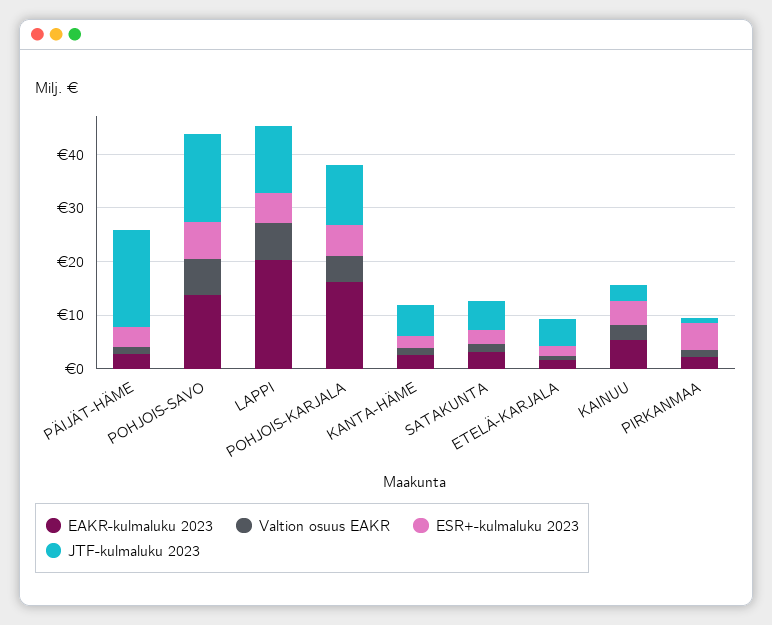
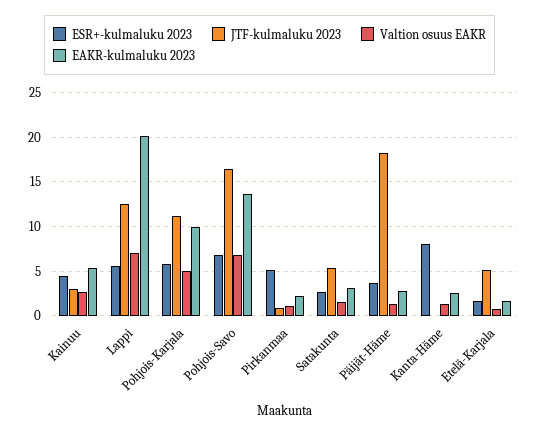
EAKR-kulmaluku 2023, POHJOIS-KARJALA: 16 -> 10
ESR+-kulmaluku 2023, KANTA-HÄME: 2 -> 8
JTF-kulmaluku 2023, KANTA-HÄME: 6 -> 0

